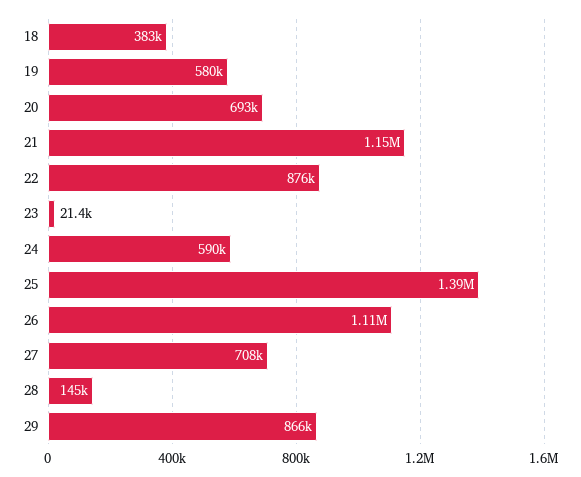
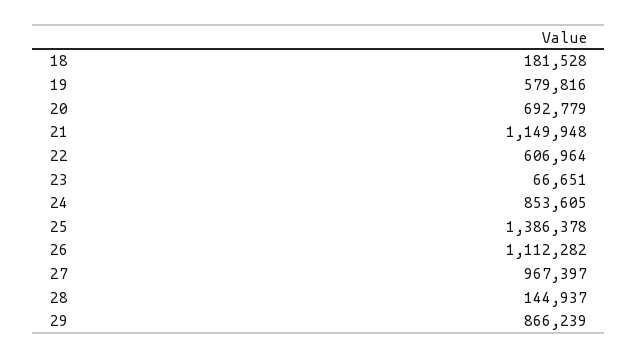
18: 383000 -> 181528
22: 876000 -> 606964
23: 21400 -> 66651
24: 590000 -> 853605
27: 708000 -> 967397

